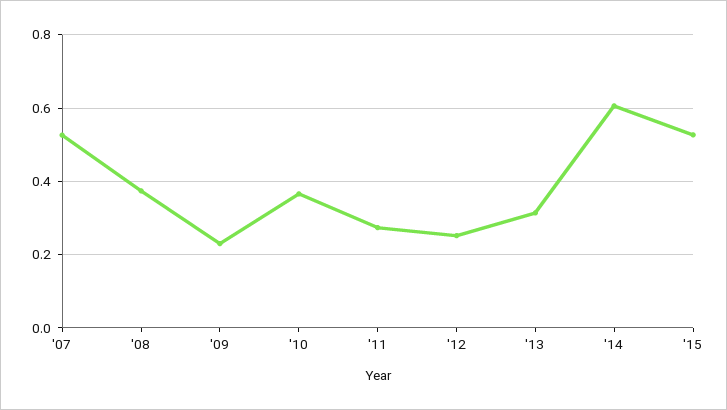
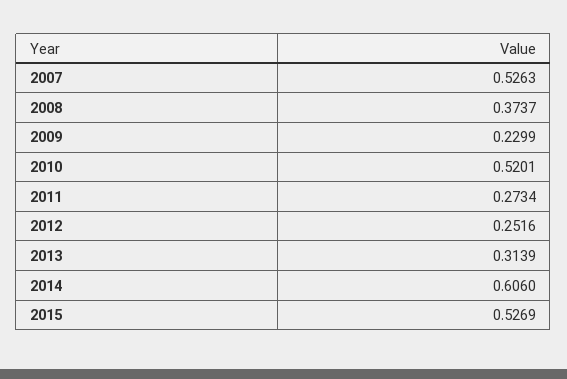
'10: 0.36 -> 0.5201

